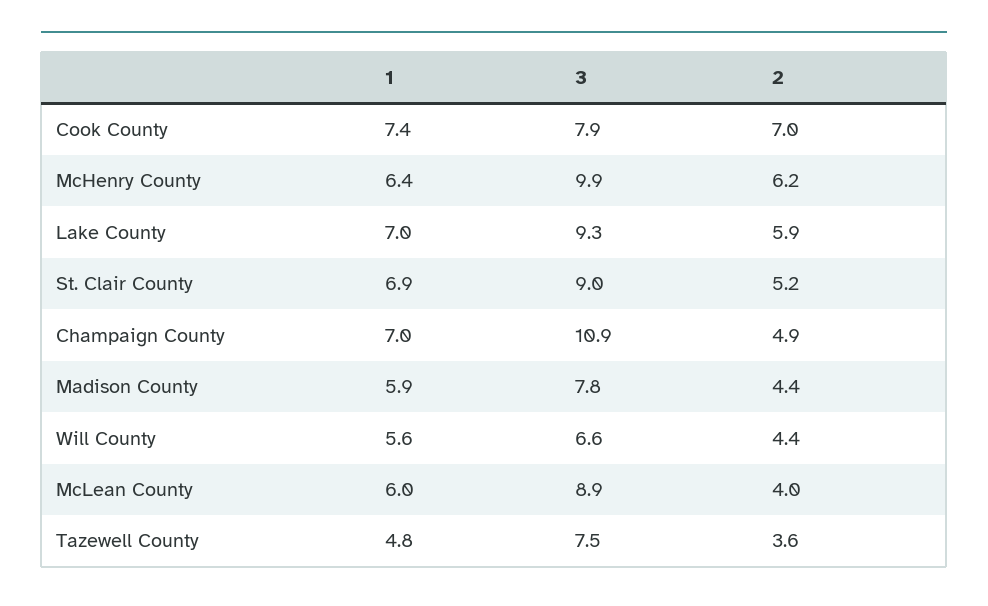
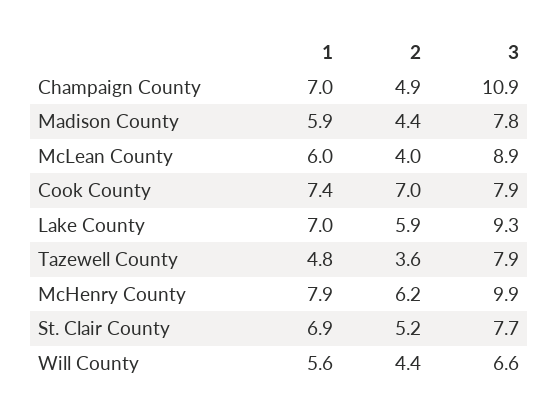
1, McHenry County: 6.4 -> 7.9
3, St. Clair County: 9 -> 7.7
3, Tazewell County: 7.5 -> 7.9

